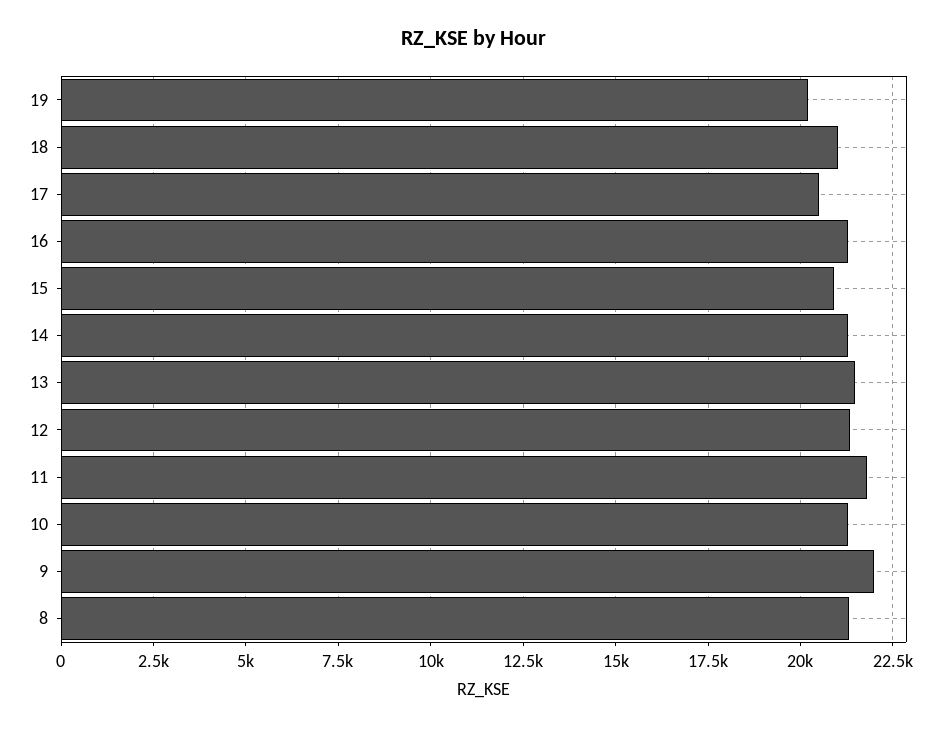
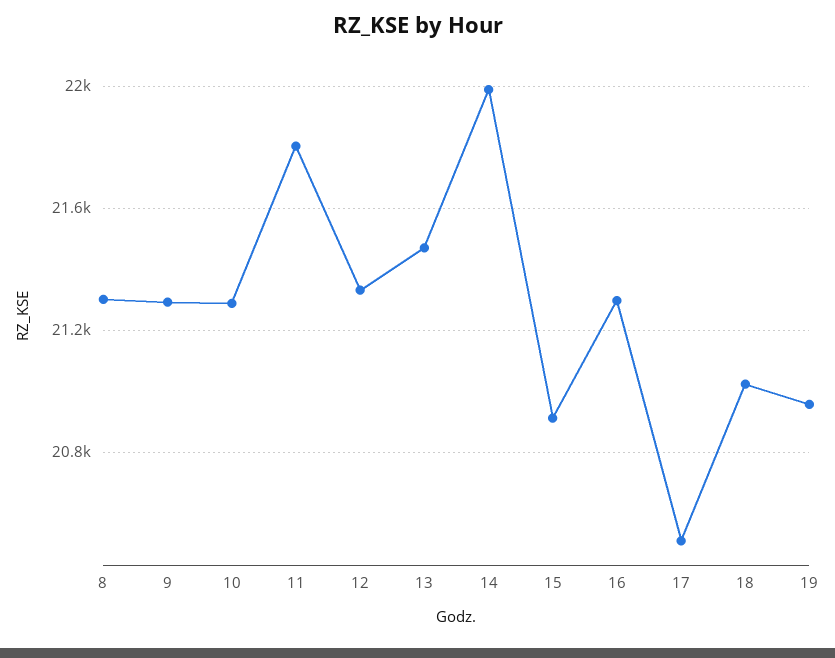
19: 20250 -> 20950
14: 21250 -> 22000
9: 22000 -> 21300

